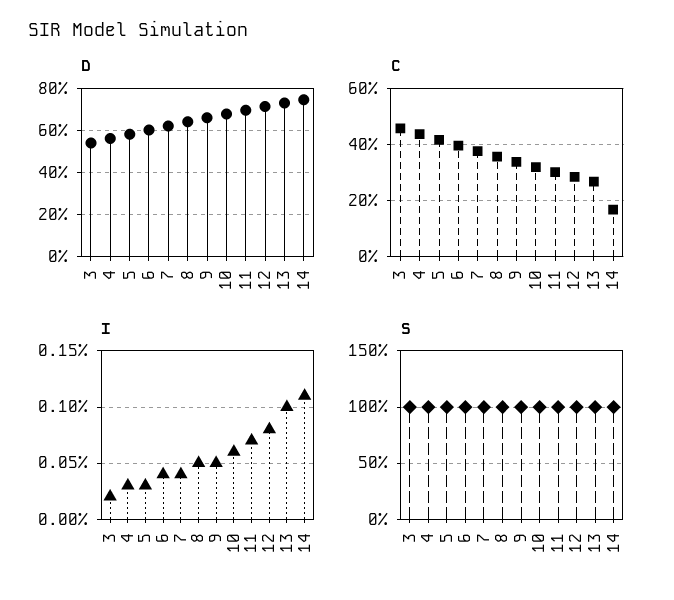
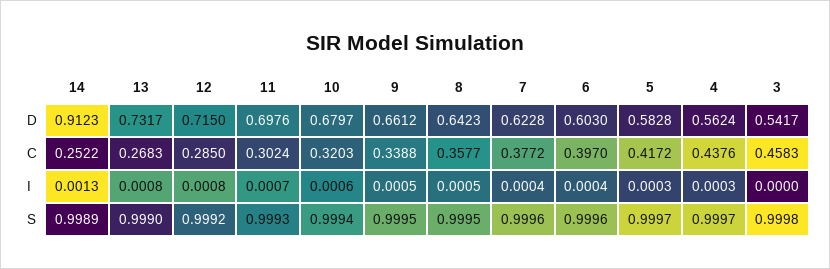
D, 14: 0.75 -> 0.9123
C, 14: 0.175 -> 0.2522
I, 3: 0.0002 -> 0
I, 13: 0.001 -> 0.0008
I, 14: 0.0011 -> 0.0013

